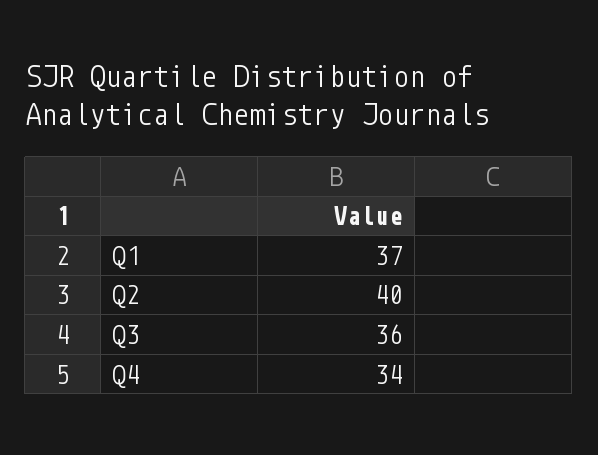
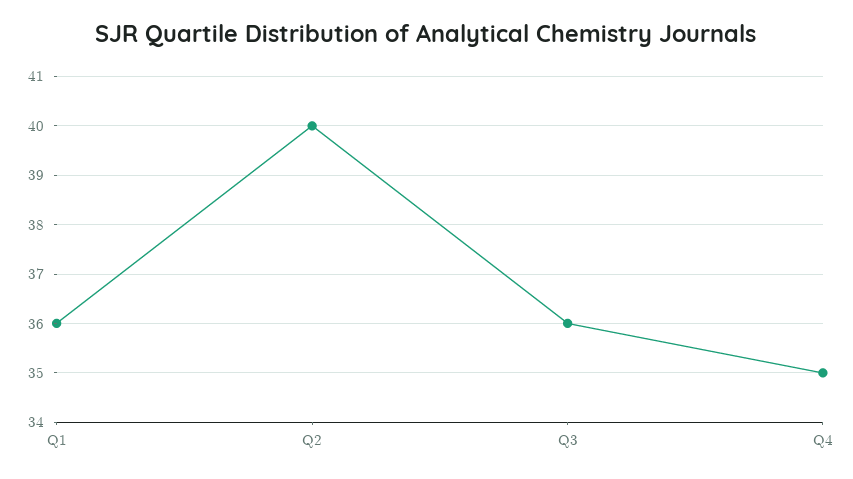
Q1: 37 -> 36
Q4: 34 -> 35

